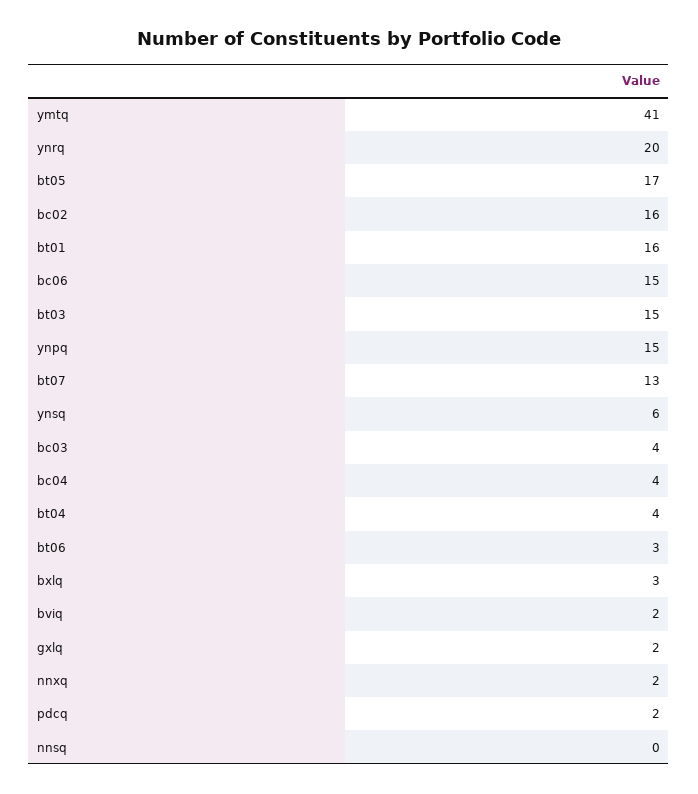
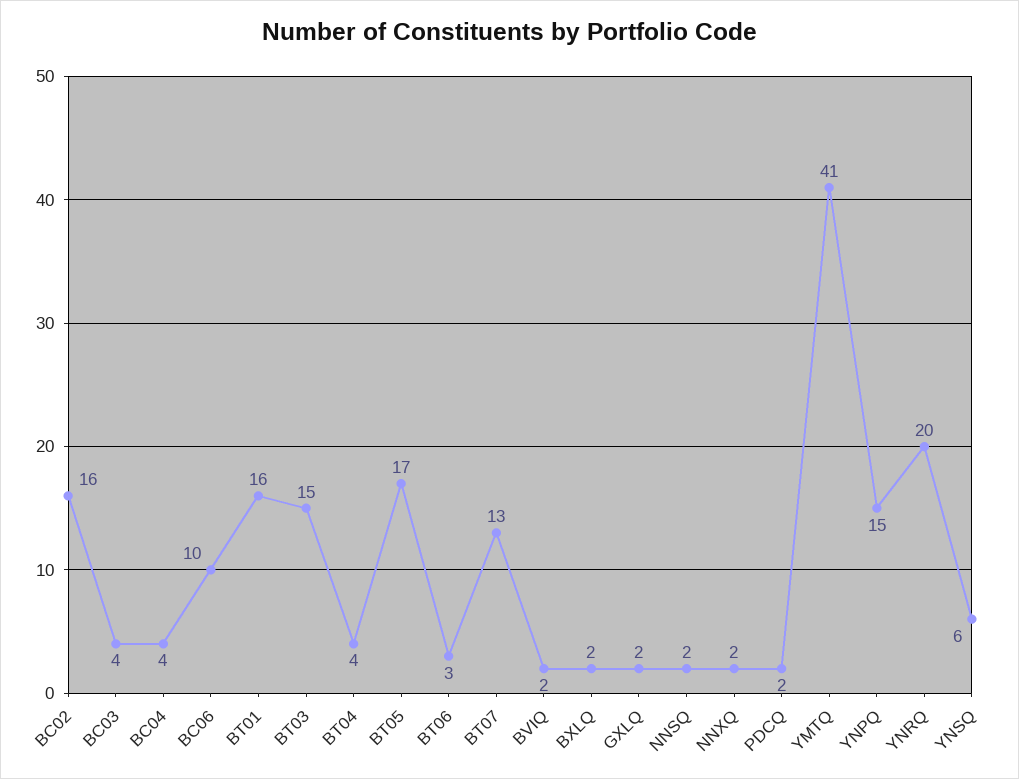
bc06: 15 -> 10
bxlq: 3 -> 2
nnsq: 0 -> 2

